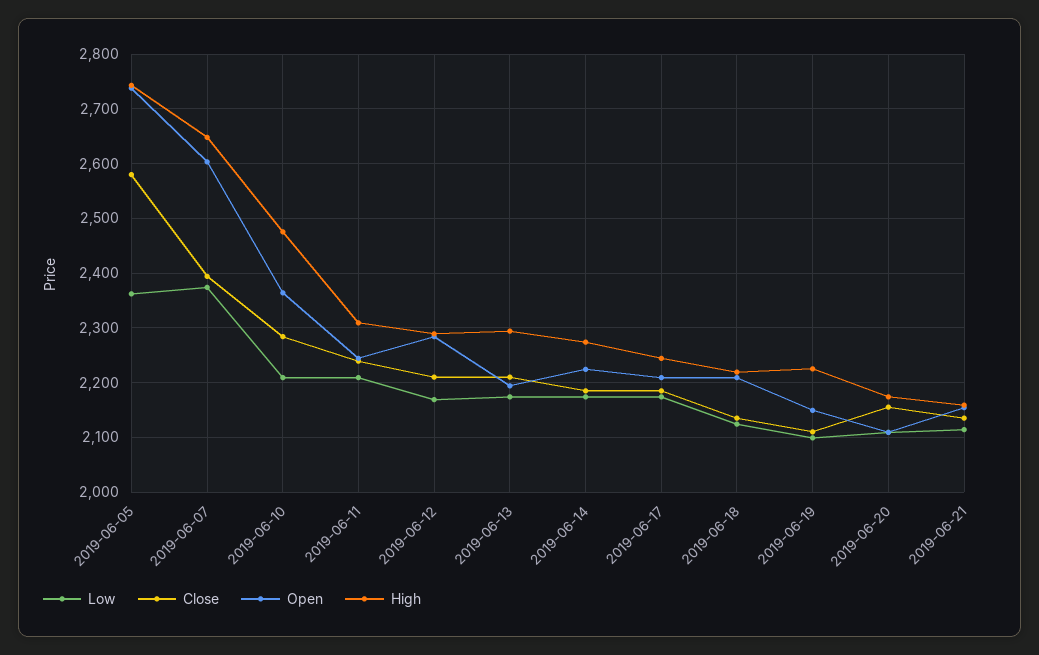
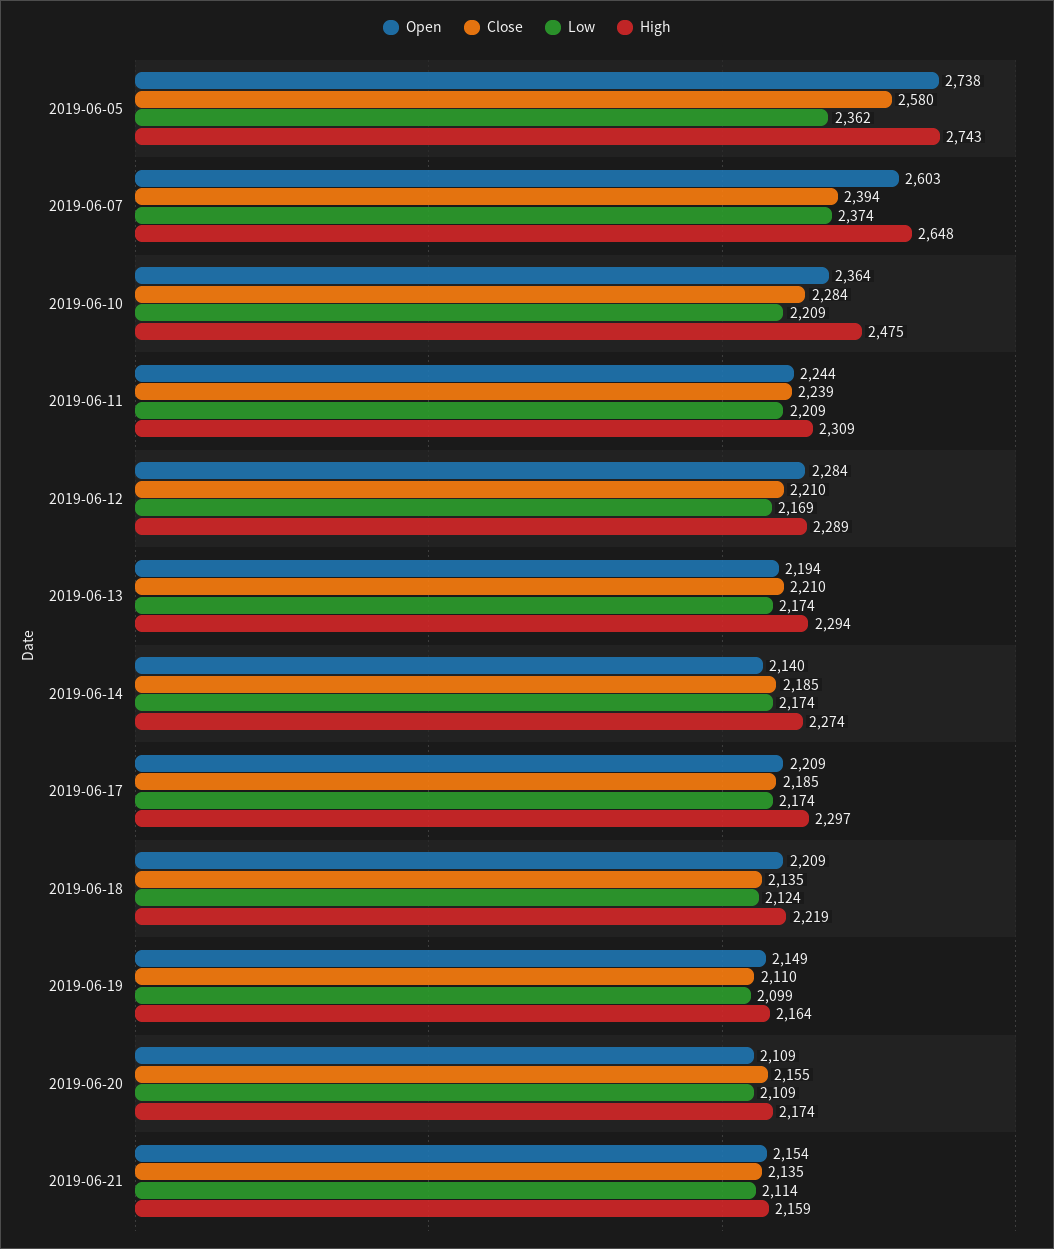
Open, 2019-06-14: 2220 -> 2140
High, 2019-06-17: 2240 -> 2297
High, 2019-06-19: 2220 -> 2164

